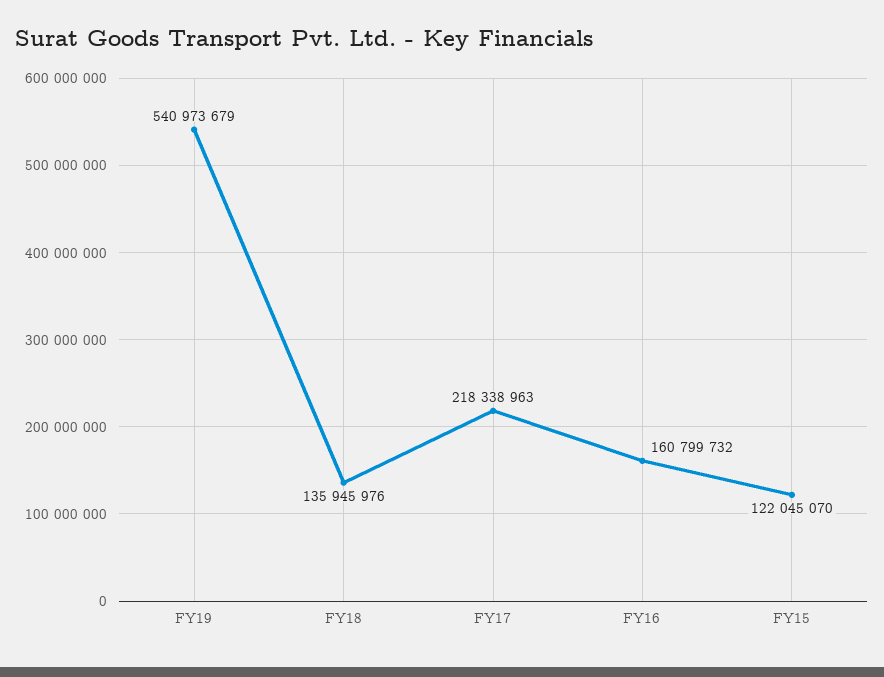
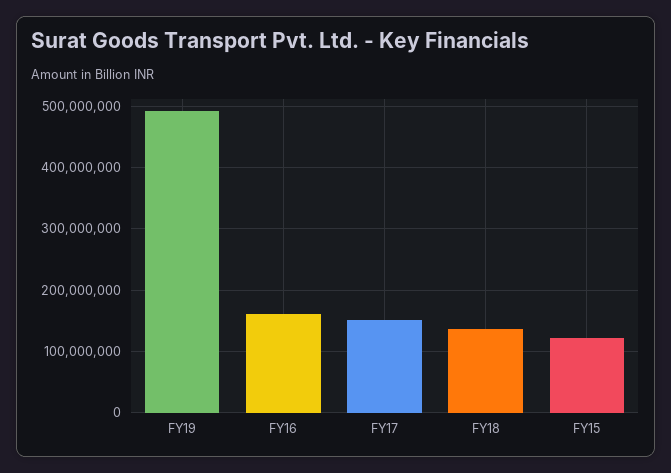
FY19: 540973679 -> 490000000
FY17: 218338963 -> 150000000

